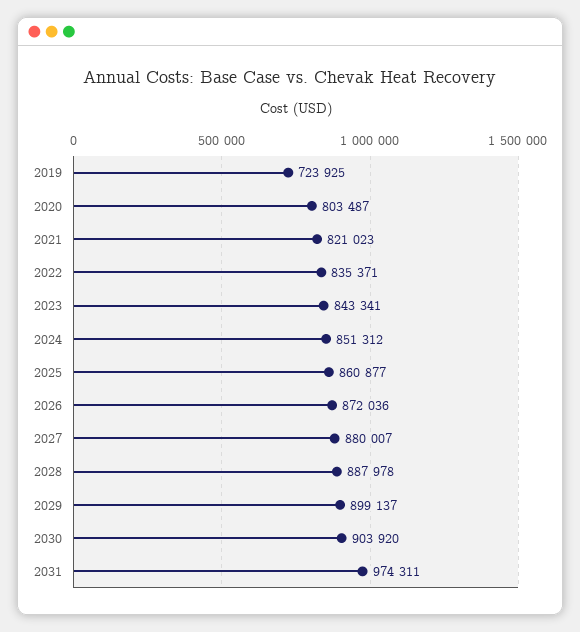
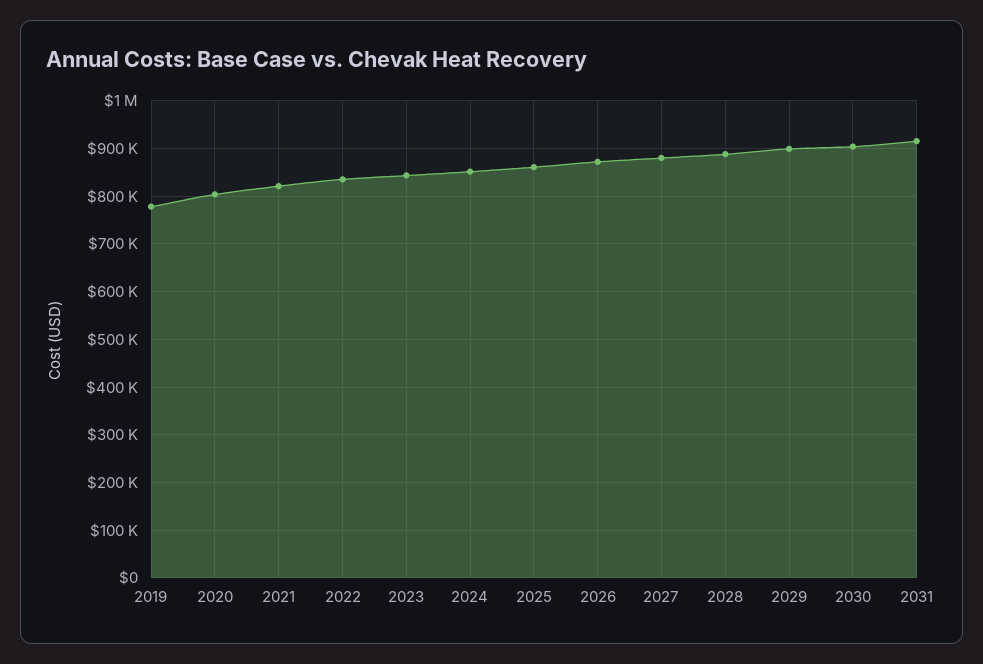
2019: 723925 -> 780000
2031: 974311 -> 920000

